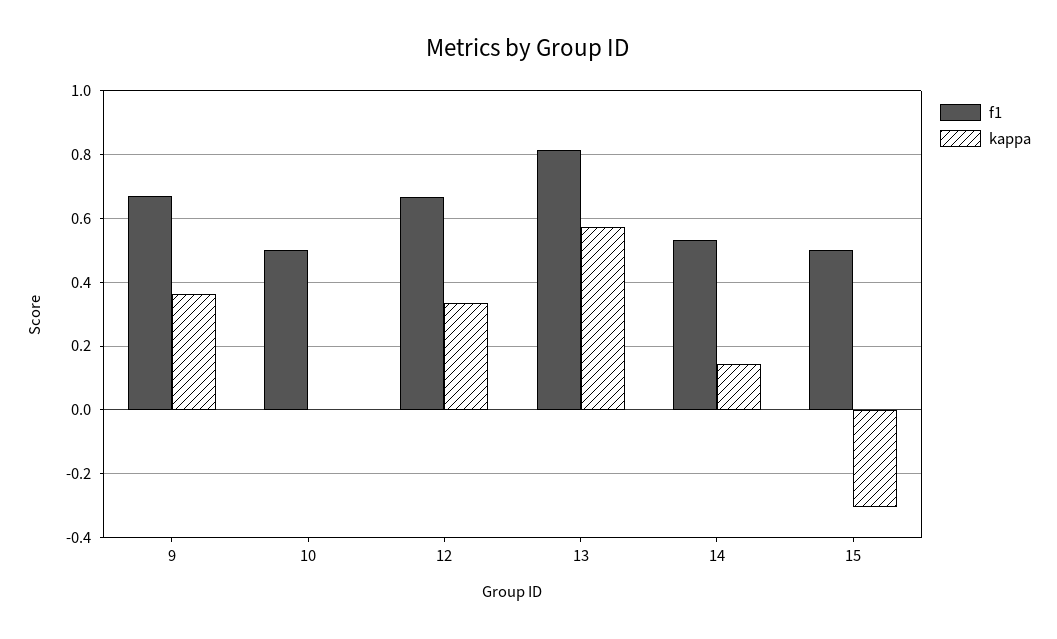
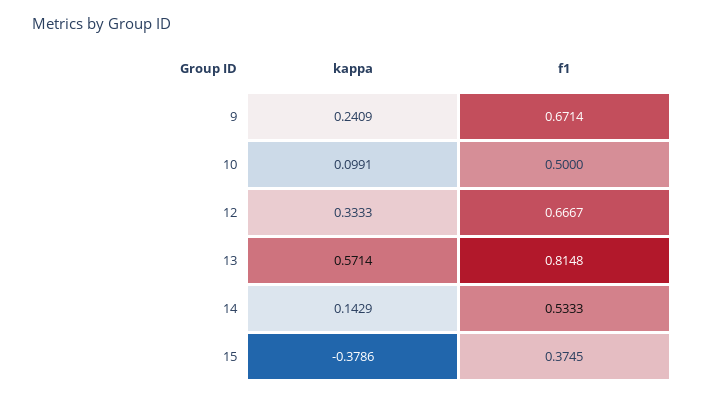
kappa, 9: 0.36 -> 0.2409
kappa, 10: 0 -> 0.0991
f1, 15: 0.5 -> 0.3745
kappa, 15: -0.3 -> -0.3786

